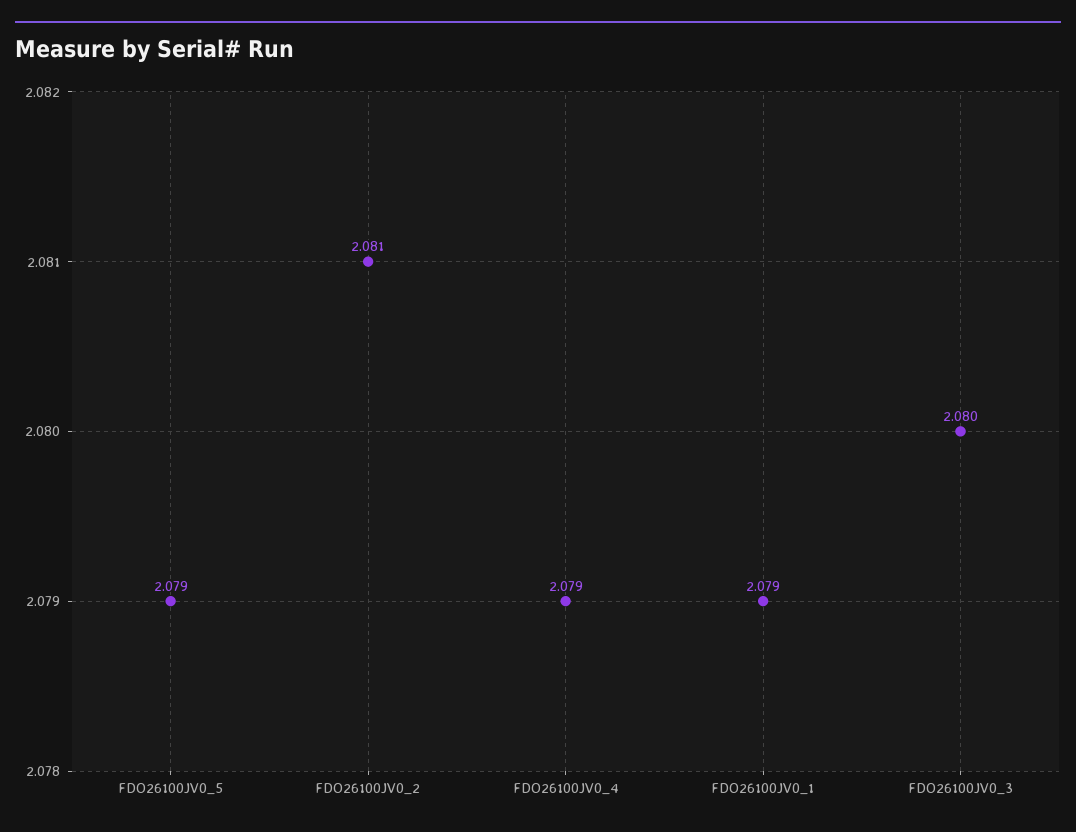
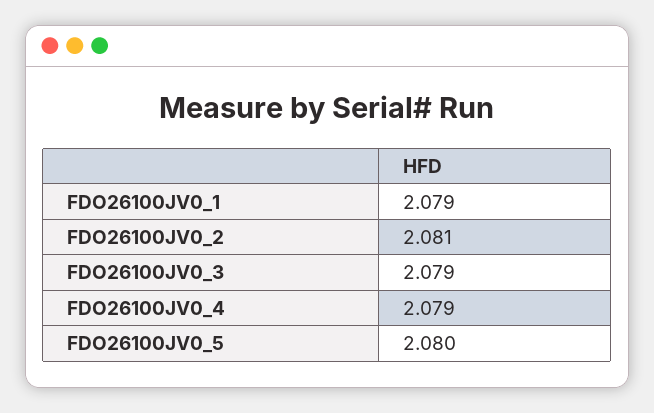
FDO26100JV0_5: 2.079 -> 2.08
FDO26100JV0_3: 2.08 -> 2.079

